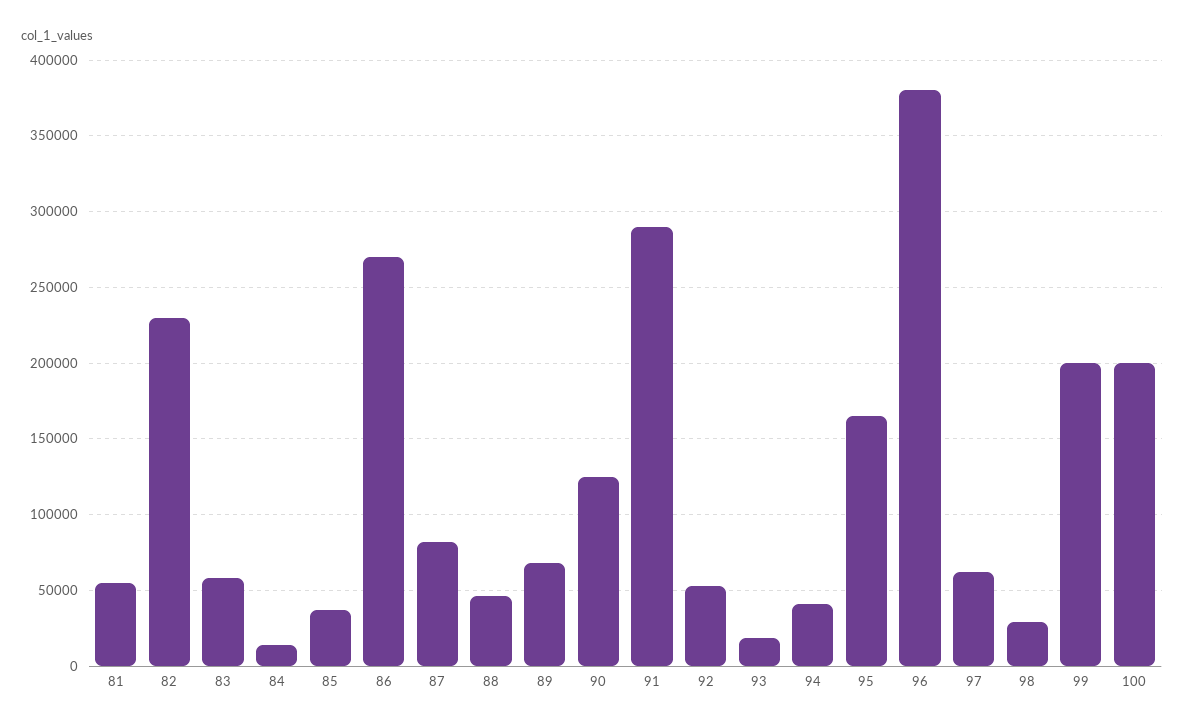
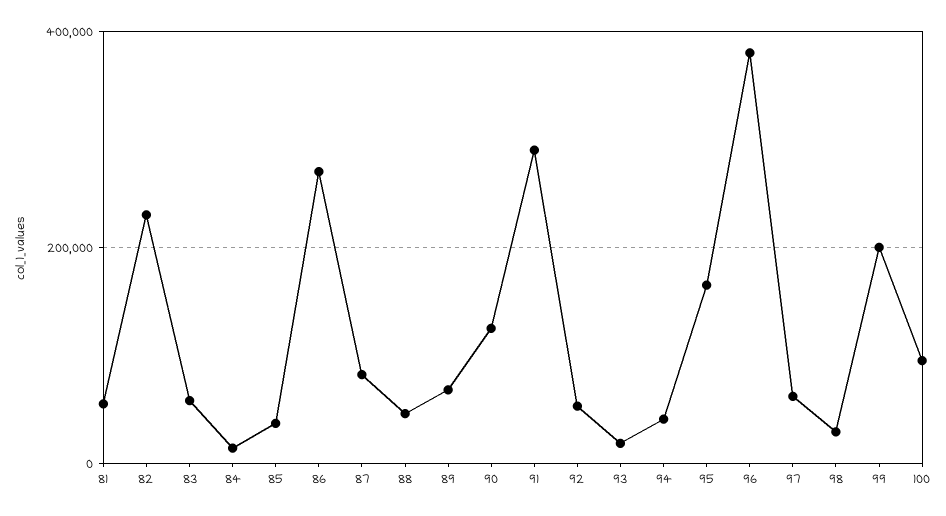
100: 200000 -> 100000

